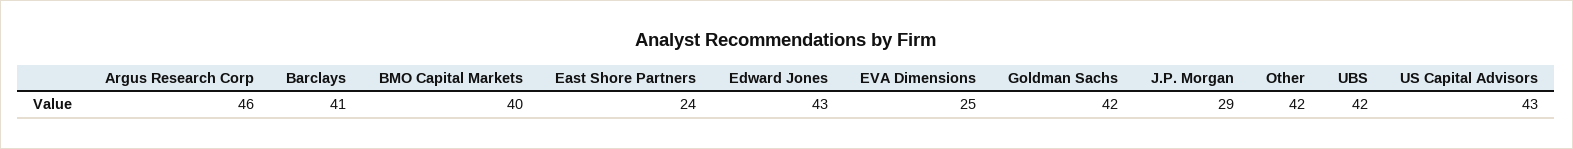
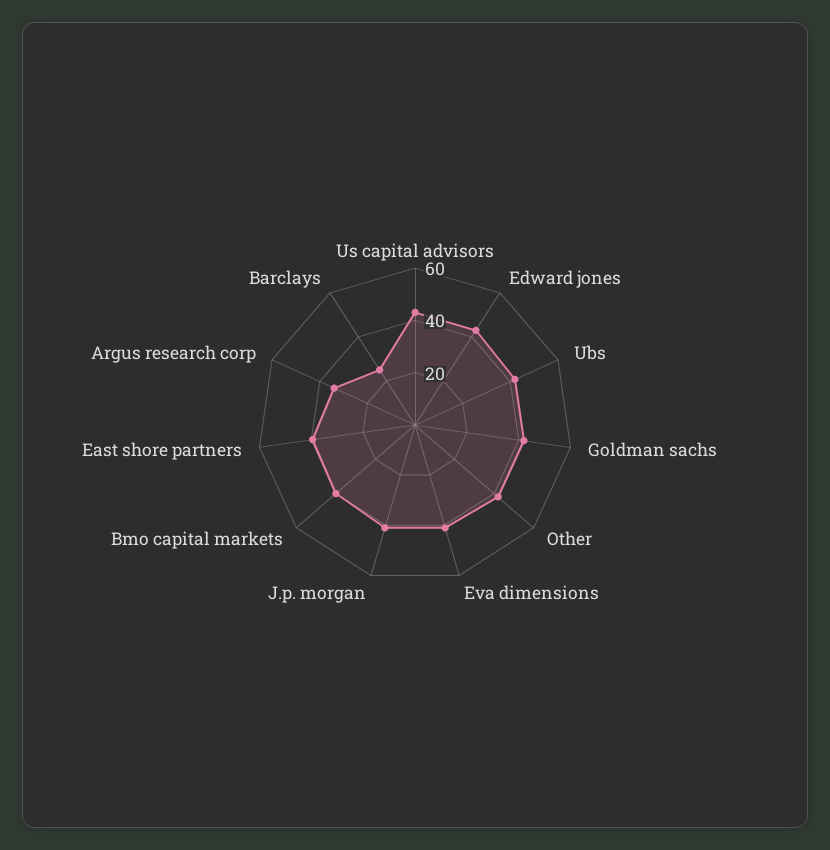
Argus Research Corp: 46 -> 35
Barclays: 41 -> 25
East Shore Partners: 24 -> 40
EVA Dimensions: 25 -> 40
J.P. Morgan: 29 -> 40

